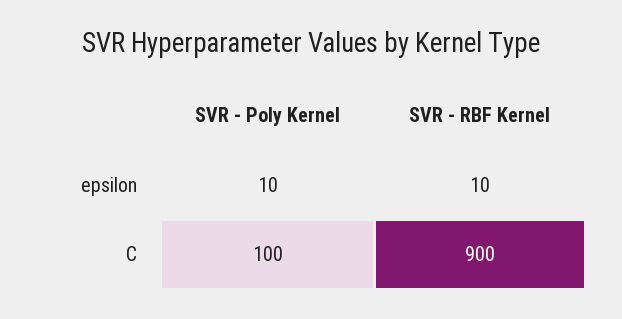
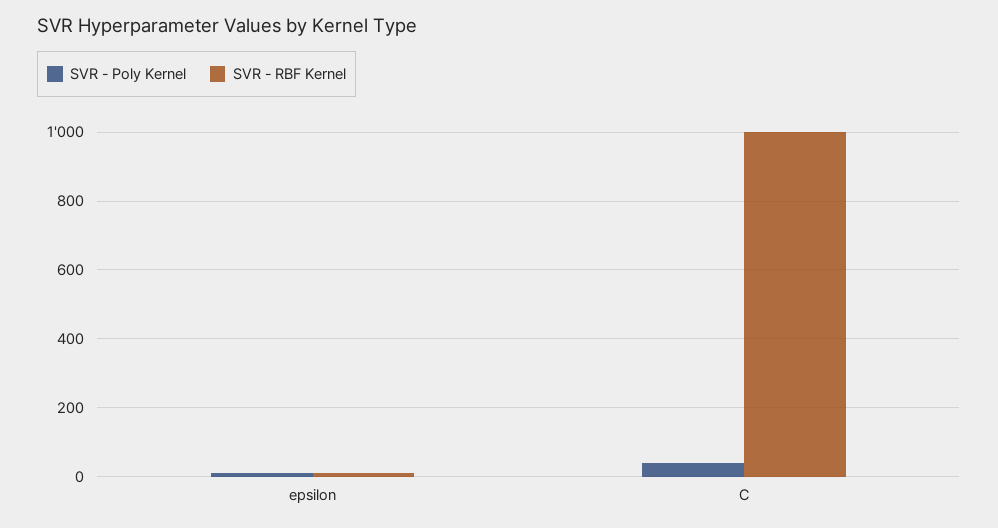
SVR - Poly Kernel, C: 100 -> 40
SVR - RBF Kernel, C: 900 -> 1000

